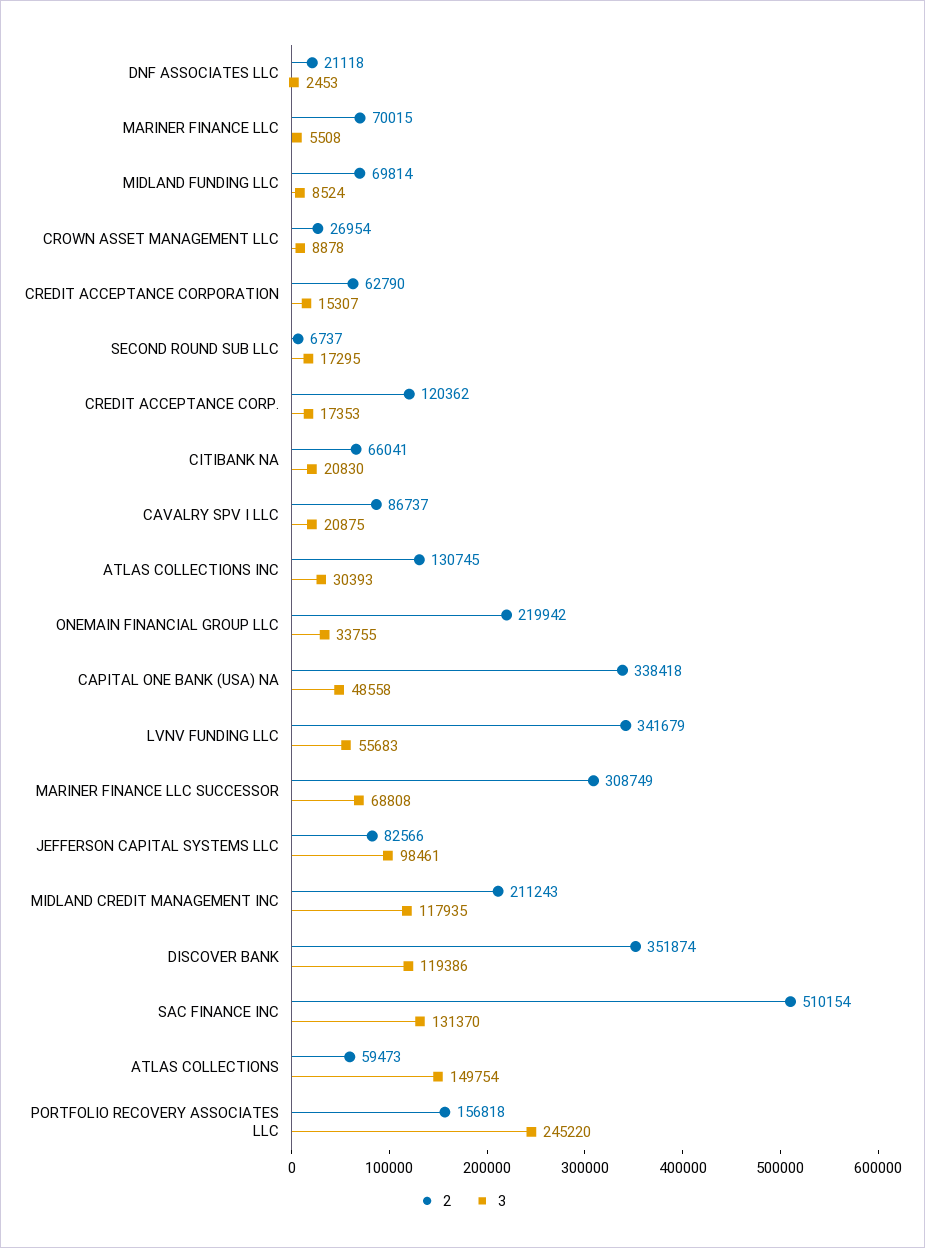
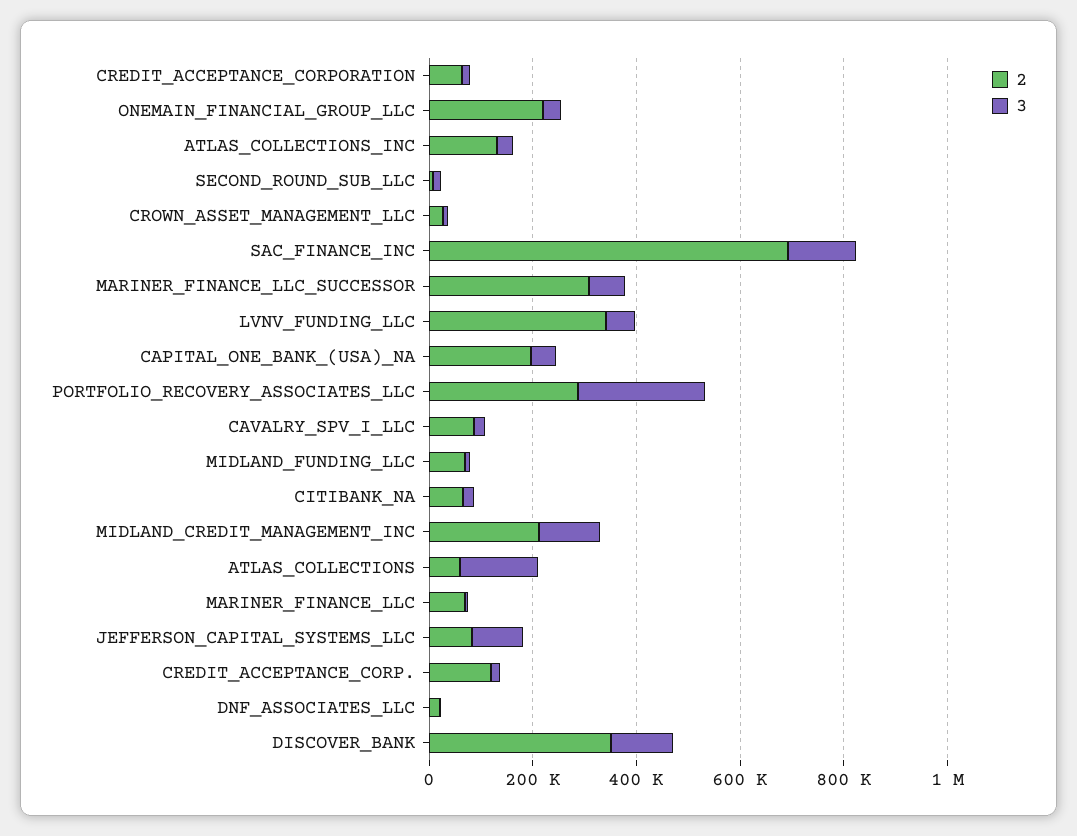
2, CAPITAL ONE BANK (USA) NA: 338418 -> 200000
2, SAC FINANCE INC: 510154 -> 700000
2, PORTFOLIO RECOVERY ASSOCIATES LLC: 156818 -> 300000

